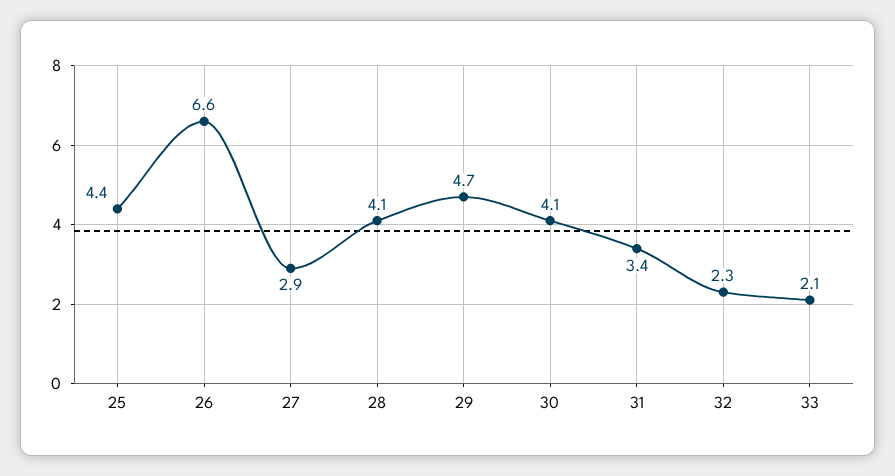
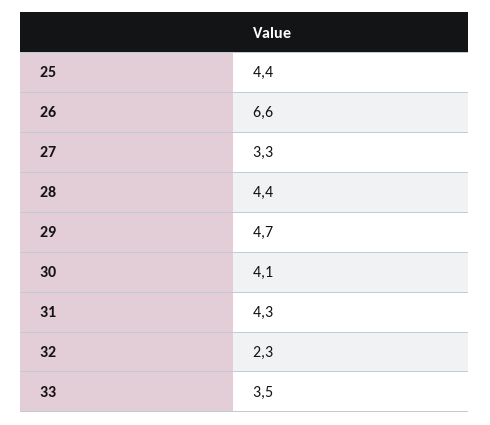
27: 2.9 -> 3.3
28: 4.1 -> 4.4
31: 3.4 -> 4.3
33: 2.1 -> 3.5

